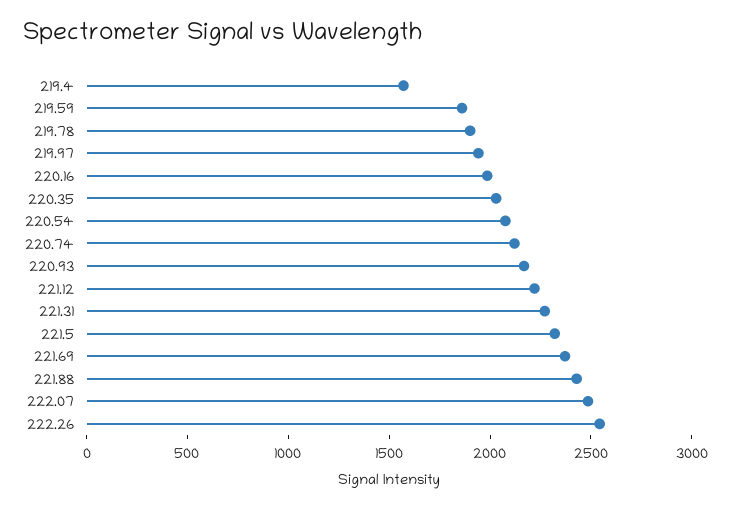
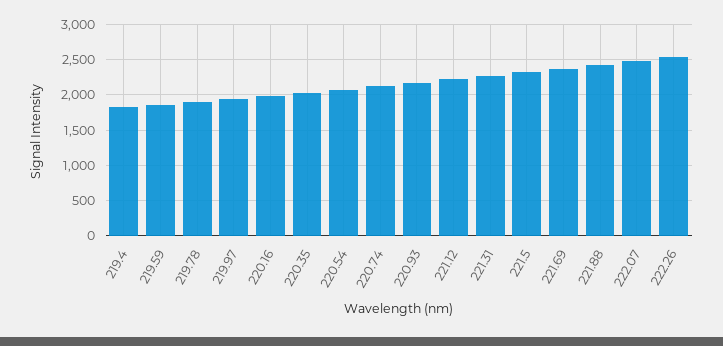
219.4: 1600 -> 1800

